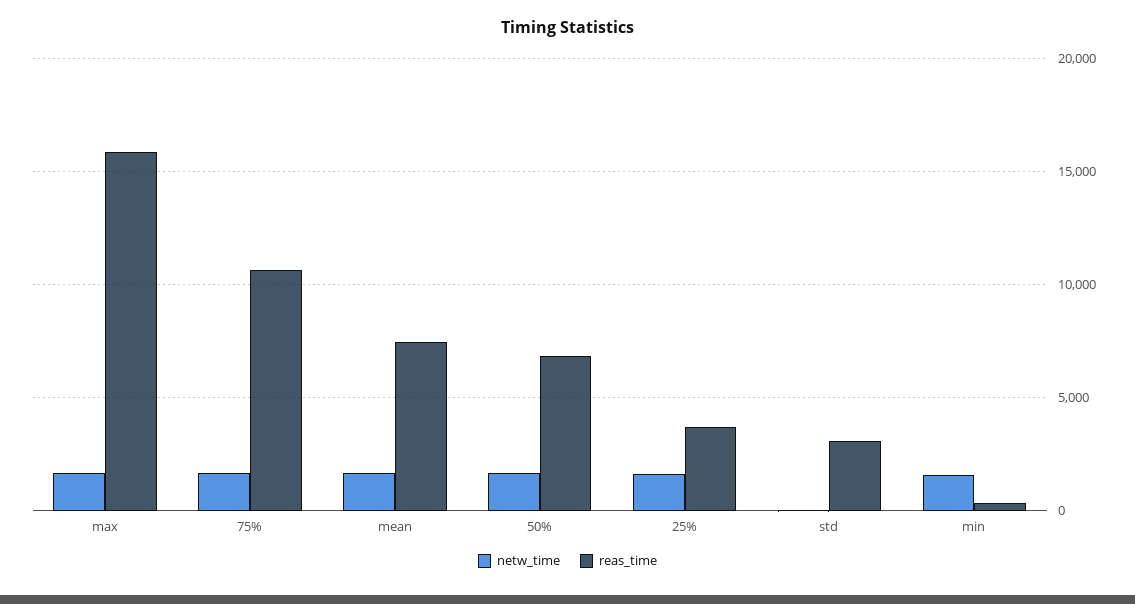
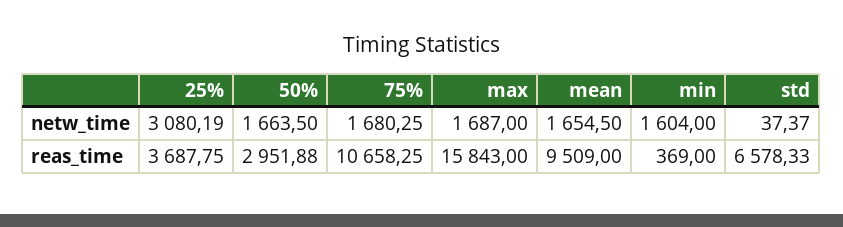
reas_time, mean: 7500 -> 9509
reas_time, 50%: 7000 -> 2951.88
netw_time, 25%: 1500 -> 3080.19
reas_time, std: 3000 -> 6578.33

